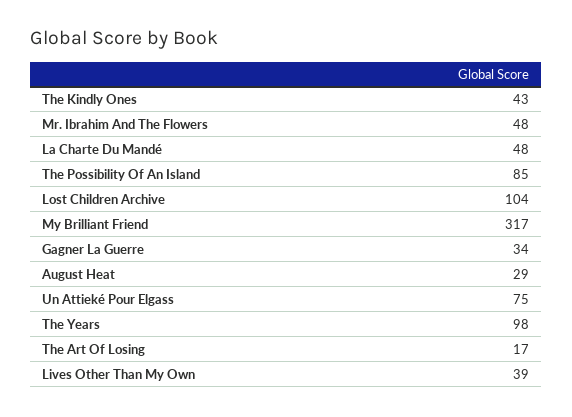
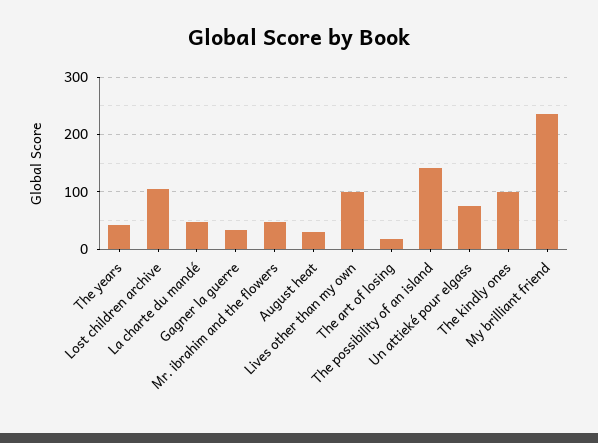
The Kindly Ones: 43 -> 100
The Possibility Of An Island: 85 -> 140
My Brilliant Friend: 317 -> 240
The Years: 98 -> 40
Lives Other Than My Own: 39 -> 100

